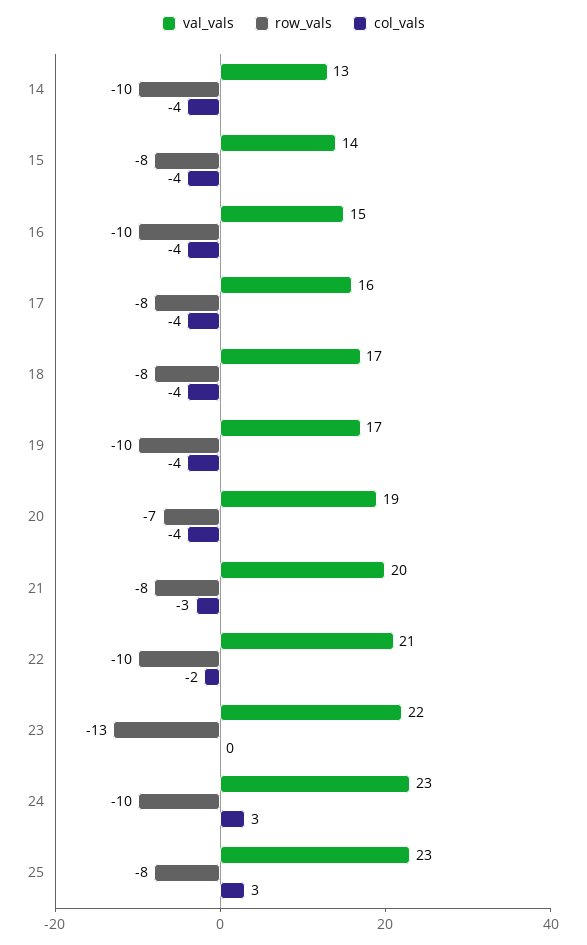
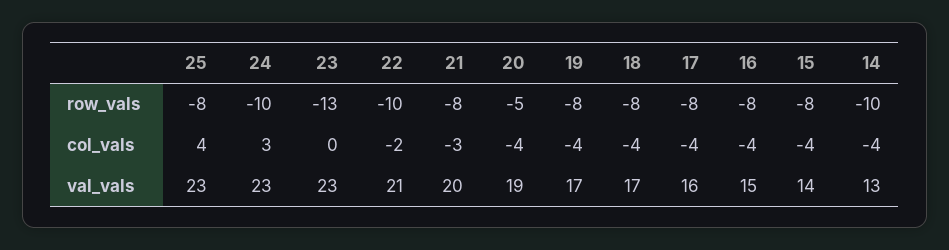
row_vals, 16: -10 -> -8
row_vals, 19: -10 -> -8
row_vals, 20: -7 -> -5
val_vals, 23: 22 -> 23
col_vals, 25: 3 -> 4

